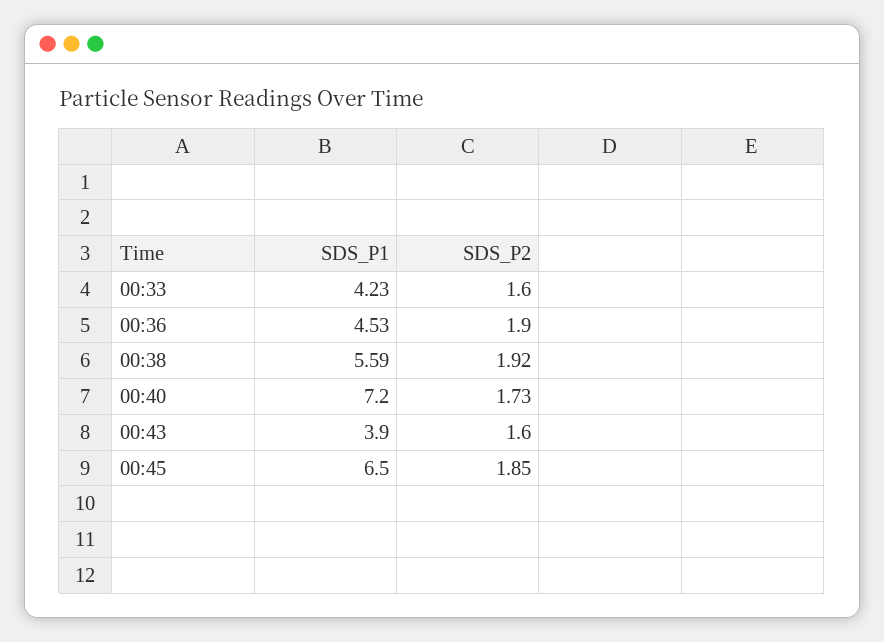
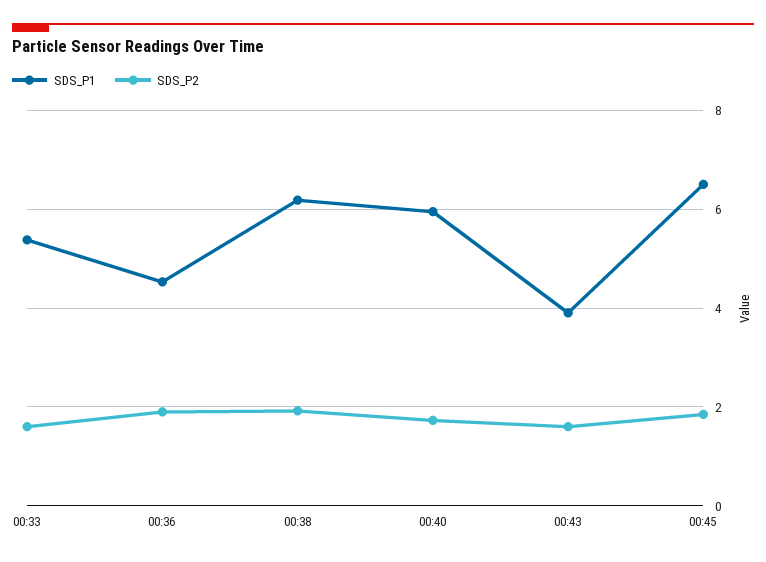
SDS_P1, 00:33: 4.23 -> 5.4
SDS_P1, 00:38: 5.59 -> 6.2
SDS_P1, 00:40: 7.2 -> 6

